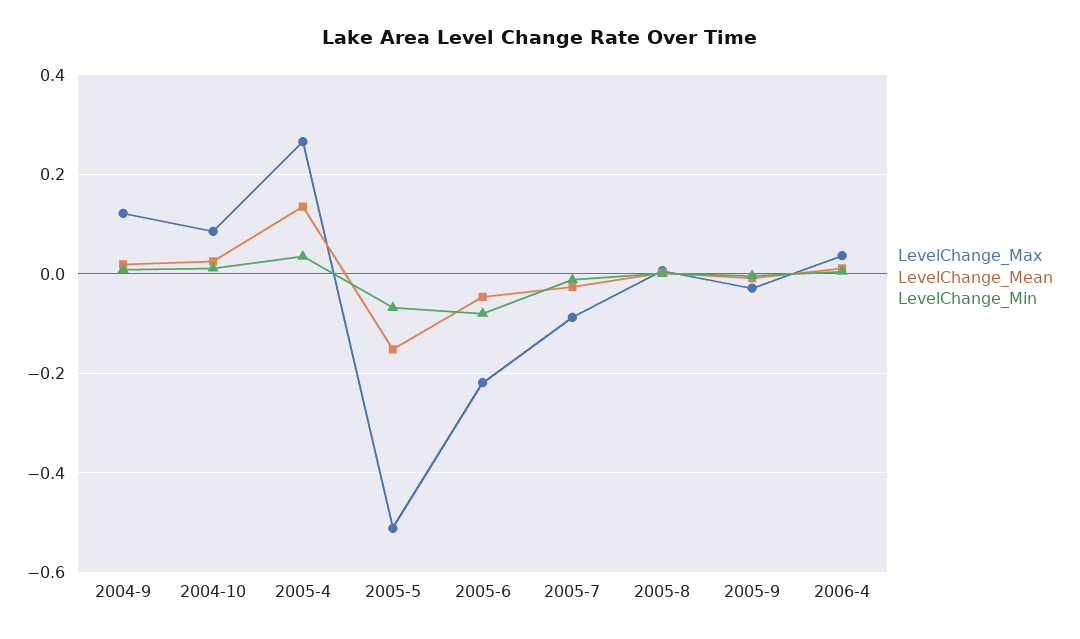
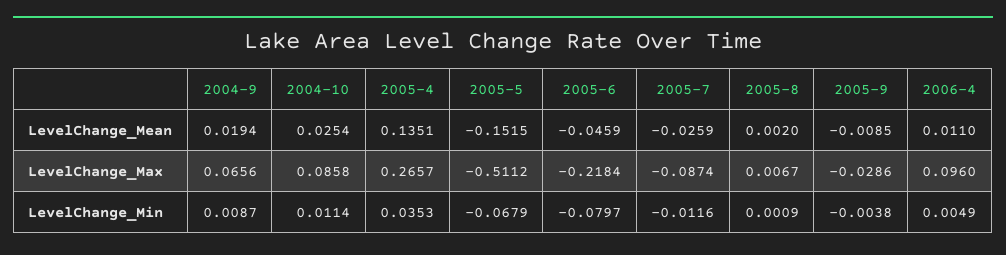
LevelChange_Max, 2004-9: 0.12 -> 0.0656
LevelChange_Max, 2006-4: 0.04 -> 0.096

